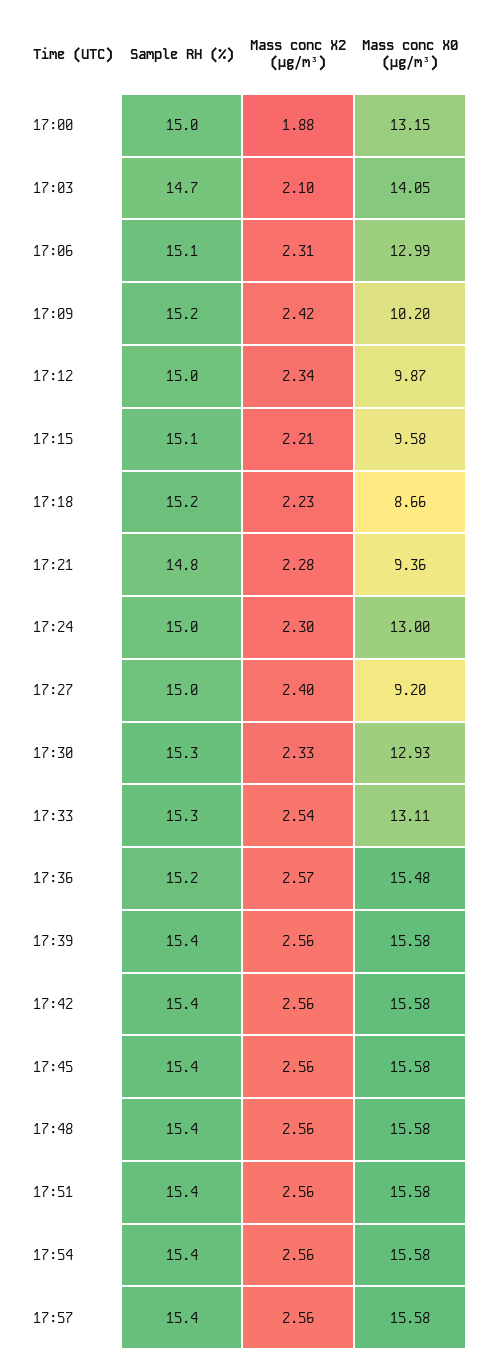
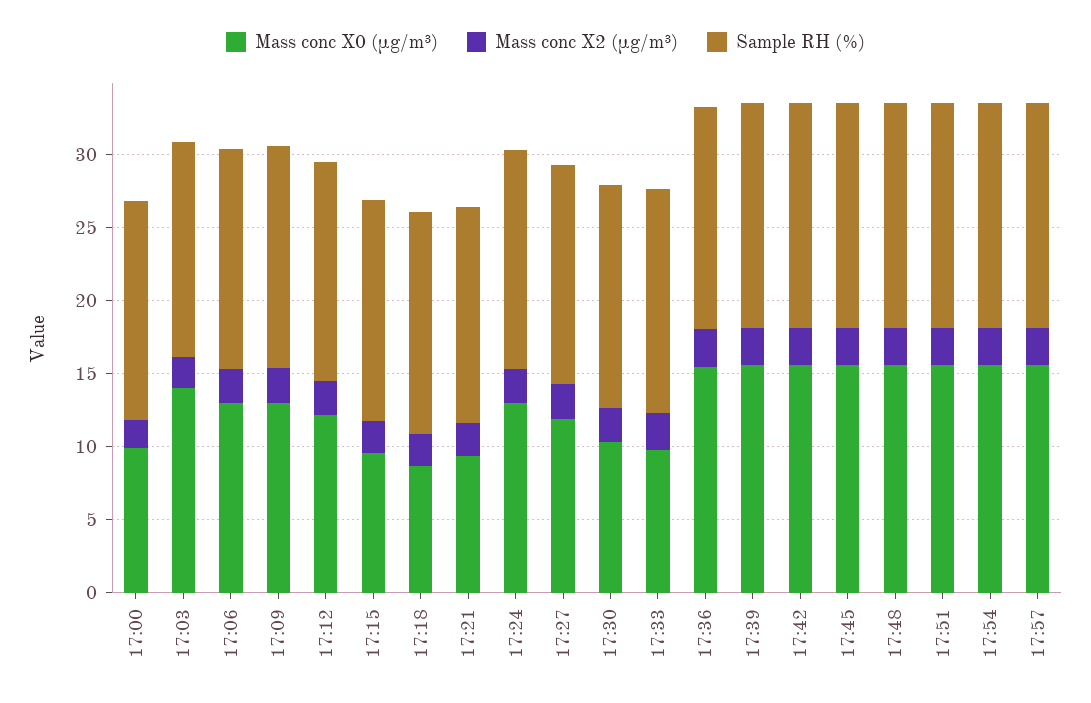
Mass conc X0 (μg/m³), 17:00: 13.15 -> 10
Mass conc X0 (μg/m³), 17:09: 10.2 -> 13
Mass conc X0 (μg/m³), 17:12: 9.87 -> 12
Mass conc X0 (μg/m³), 17:27: 9.2 -> 12
Mass conc X0 (μg/m³), 17:30: 12.93 -> 10
Mass conc X0 (μg/m³), 17:33: 13.11 -> 10

